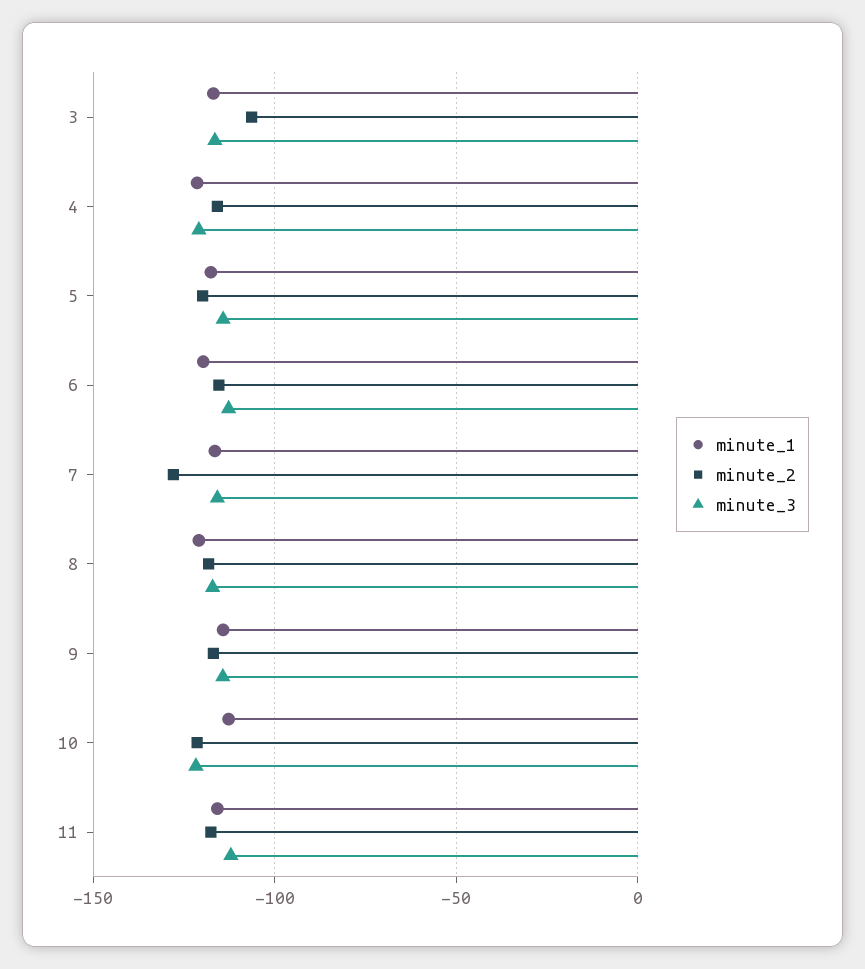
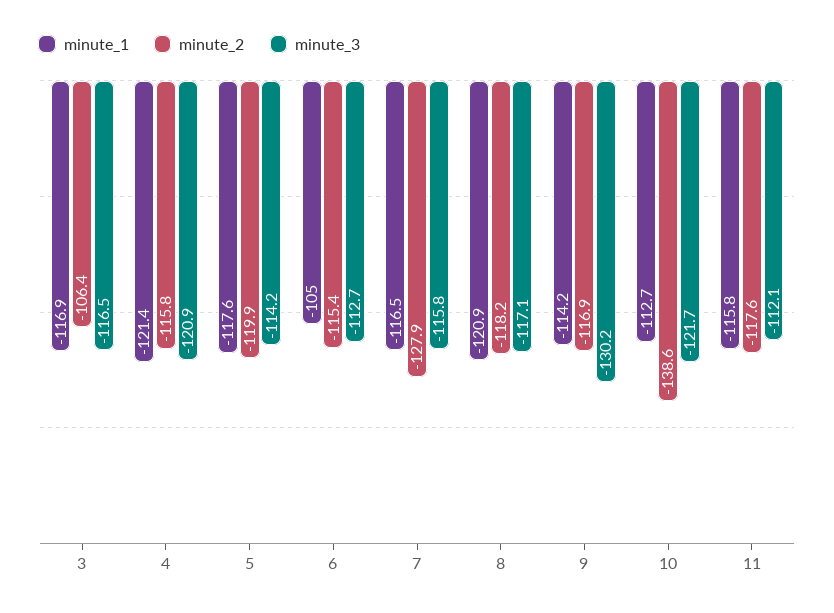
minute_1, 6: -120 -> -105
minute_3, 9: -115 -> -130.2
minute_2, 10: -120 -> -138.6

